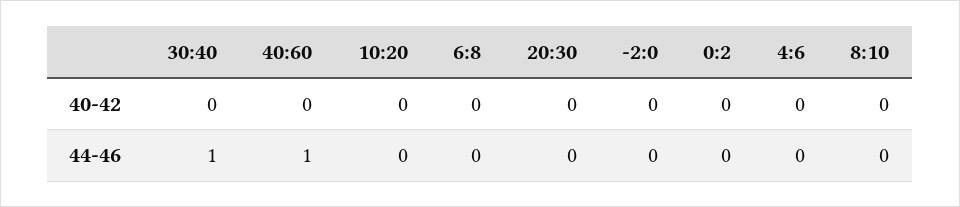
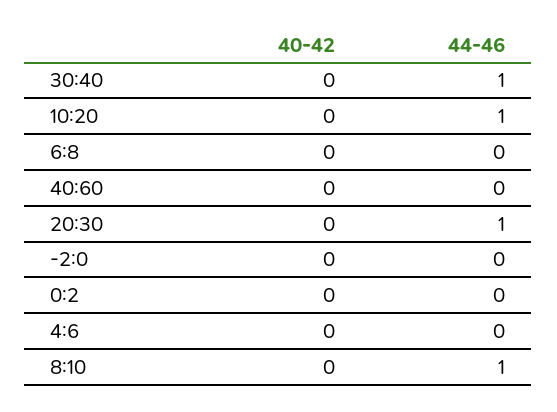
40:60, 44-46: 1 -> 0
10:20, 44-46: 0 -> 1
20:30, 44-46: 0 -> 1
8:10, 44-46: 0 -> 1

